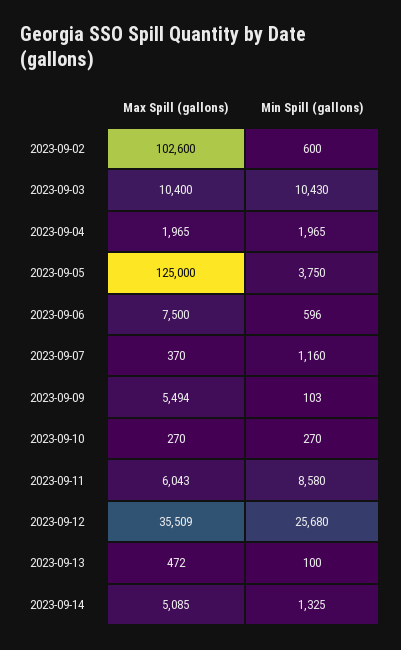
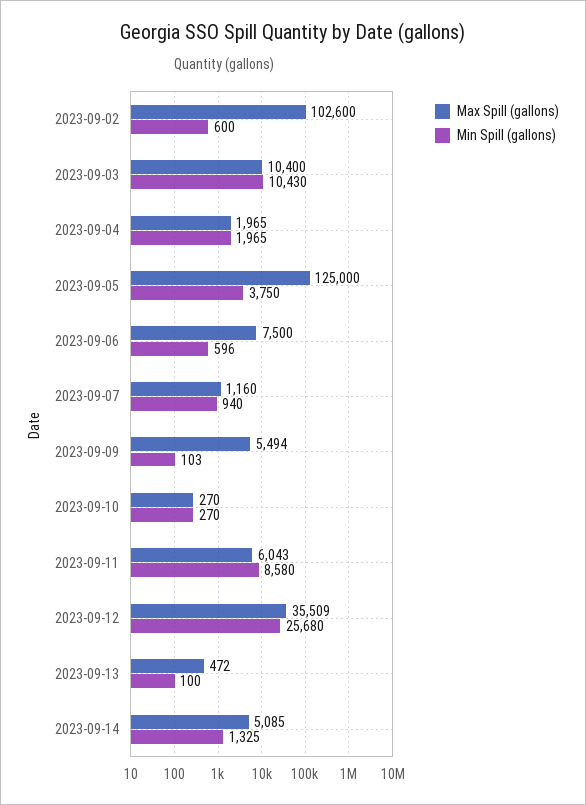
Max Spill (gallons), 2023-09-07: 370 -> 1160
Min Spill (gallons), 2023-09-07: 1160 -> 940

